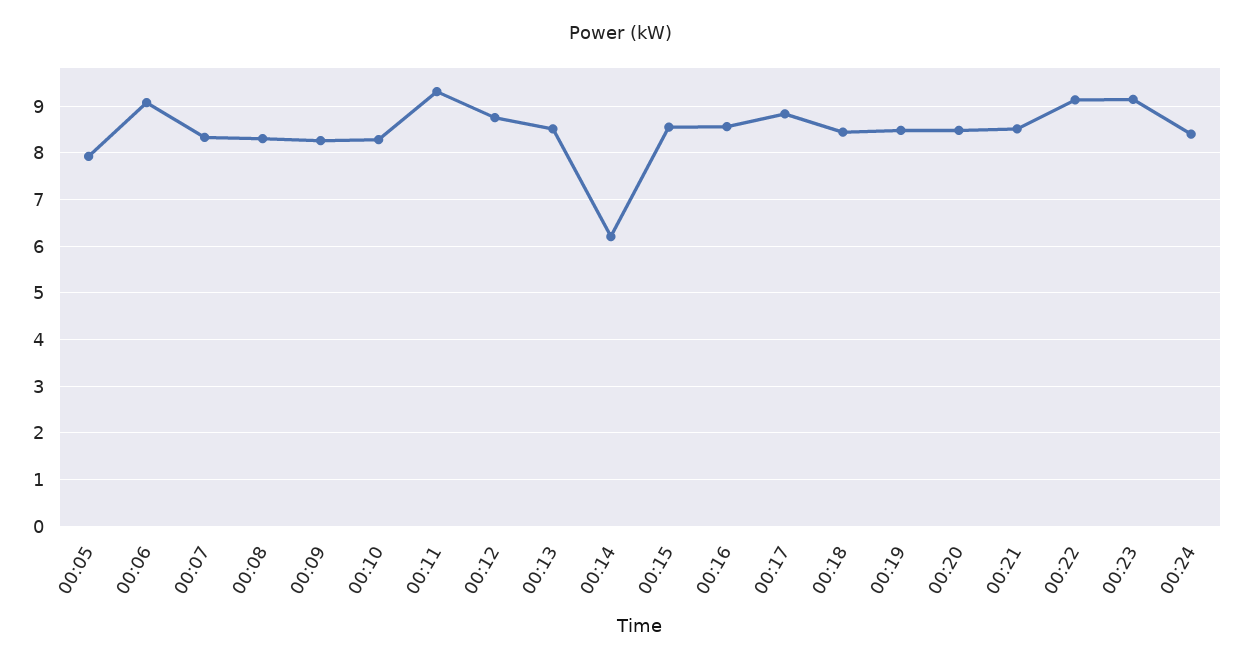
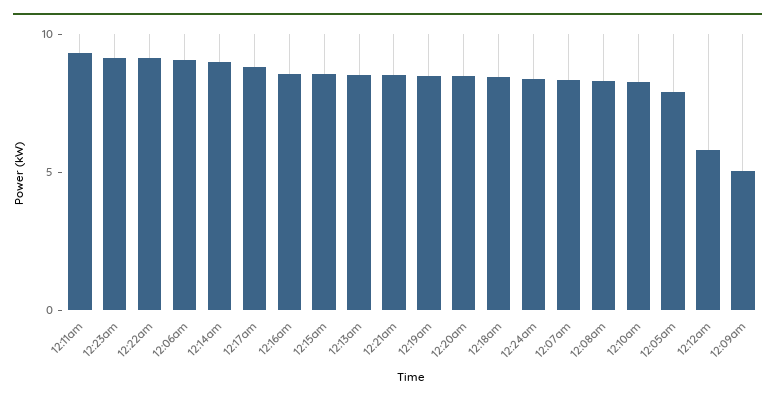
00:09: 8.2 -> 5
00:12: 8.8 -> 6
00:14: 6.2 -> 9

